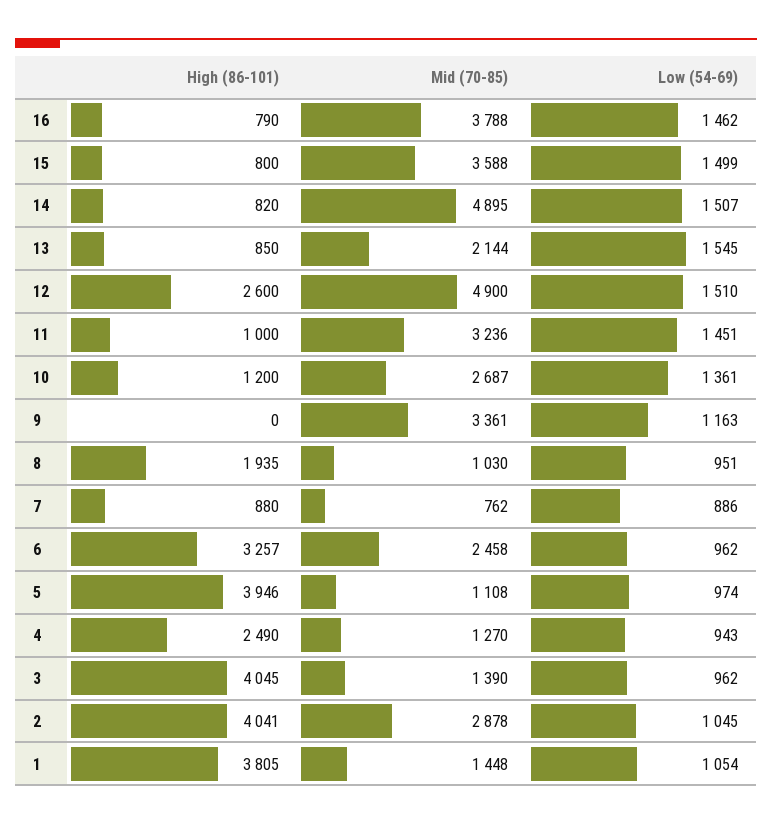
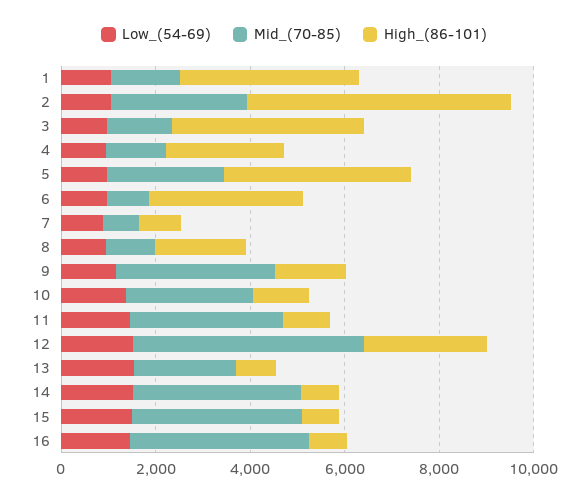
Mid (70-85), 14: 4895 -> 3500
High (86-101), 9: 0 -> 1500
Mid (70-85), 6: 2458 -> 1000
Mid (70-85), 5: 1108 -> 2500
High (86-101), 2: 4041 -> 5500

